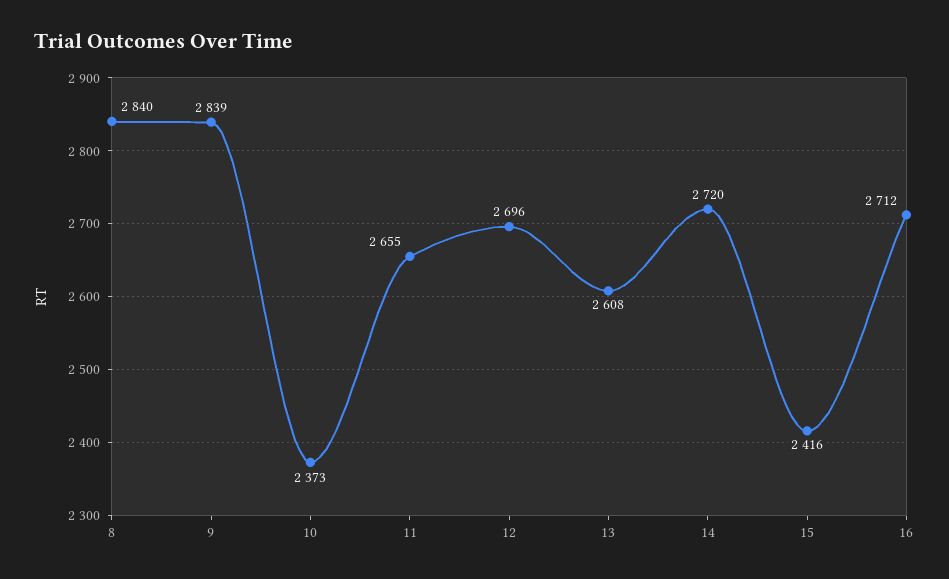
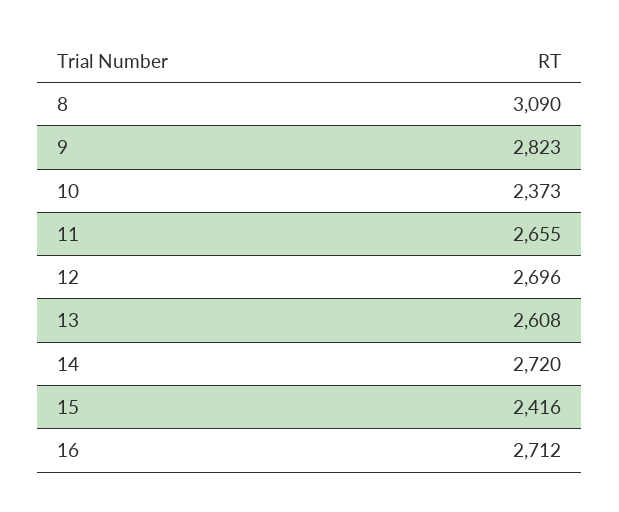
8: 2840 -> 3090
9: 2839 -> 2823

